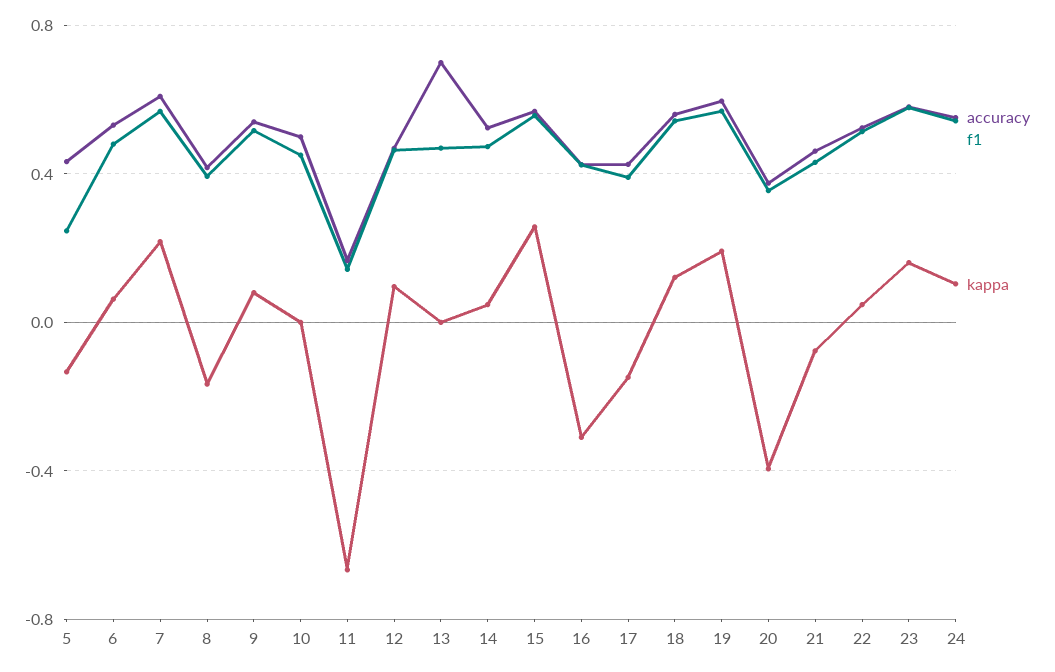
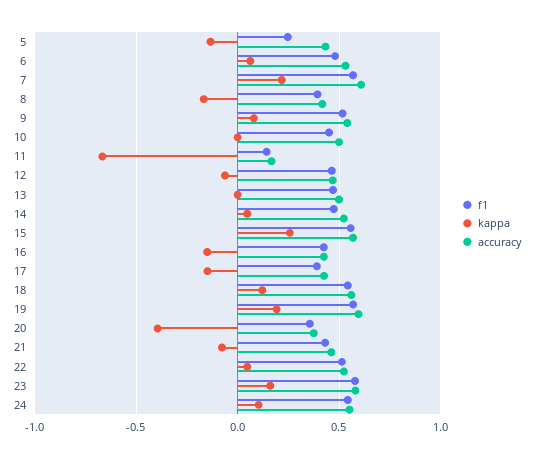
kappa, 12: 0.1 -> -0.05
accuracy, 13: 0.7 -> 0.5
kappa, 16: -0.3 -> -0.15

